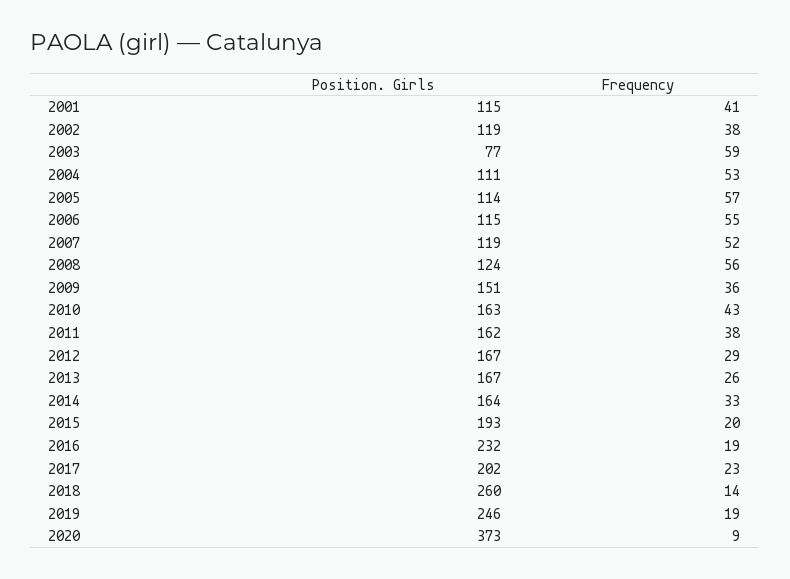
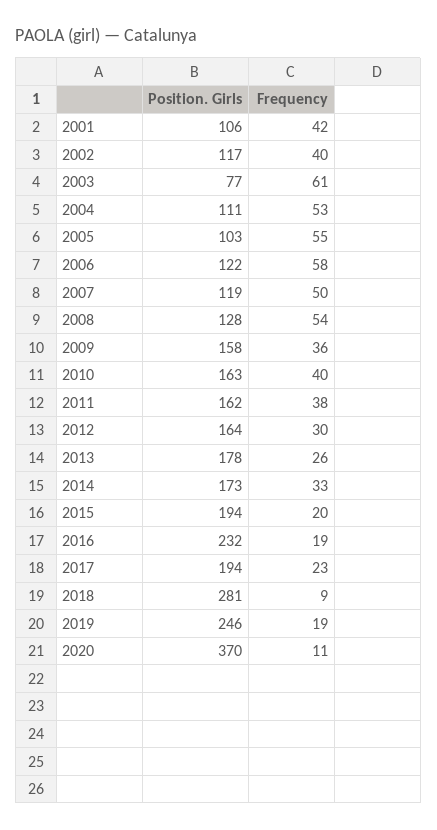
Position. Girls, 2001: 115 -> 106
Frequency, 2001: 41 -> 42
Position. Girls, 2002: 119 -> 117
Frequency, 2002: 38 -> 40
Frequency, 2003: 59 -> 61
Position. Girls, 2005: 114 -> 103
Frequency, 2005: 57 -> 55
Position. Girls, 2006: 115 -> 122
Frequency, 2006: 55 -> 58
Frequency, 2007: 52 -> 50
Position. Girls, 2008: 124 -> 128
Frequency, 2008: 56 -> 54
Position. Girls, 2009: 151 -> 158
Frequency, 2010: 43 -> 40
Position. Girls, 2012: 167 -> 164
Frequency, 2012: 29 -> 30
Position. Girls, 2013: 167 -> 178
Position. Girls, 2014: 164 -> 173
Position. Girls, 2015: 193 -> 194
Position. Girls, 2017: 202 -> 194
Position. Girls, 2018: 260 -> 281
Frequency, 2018: 14 -> 9
Position. Girls, 2020: 373 -> 370
Frequency, 2020: 9 -> 11

